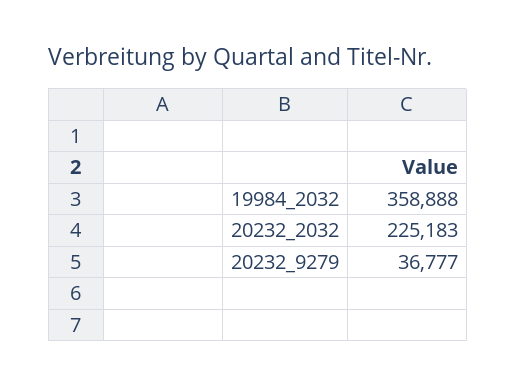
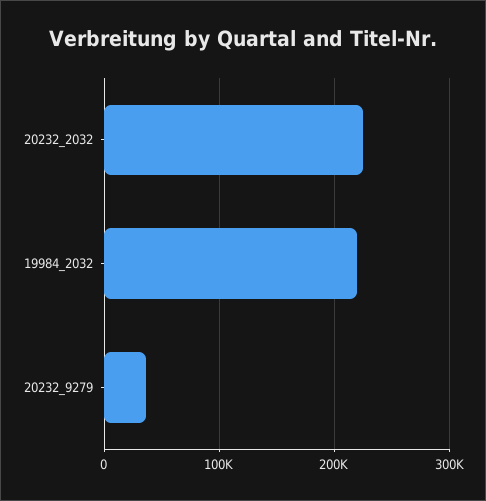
19984_2032: 358888 -> 220000

